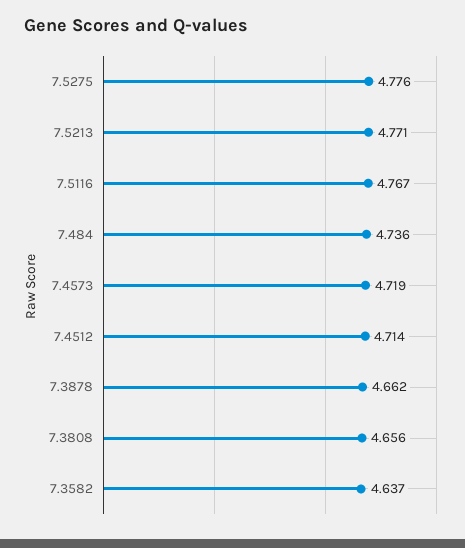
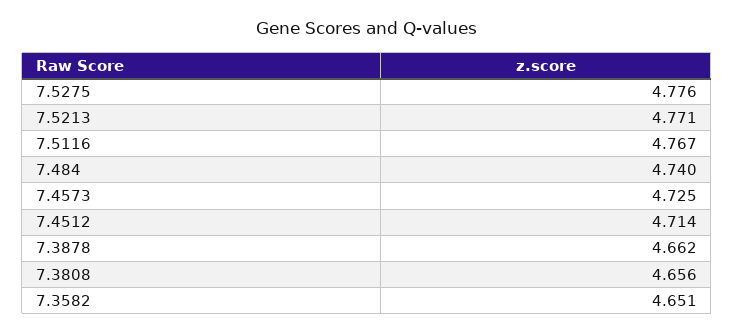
7.484: 4.736 -> 4.74
7.4573: 4.719 -> 4.725
7.3582: 4.637 -> 4.651

